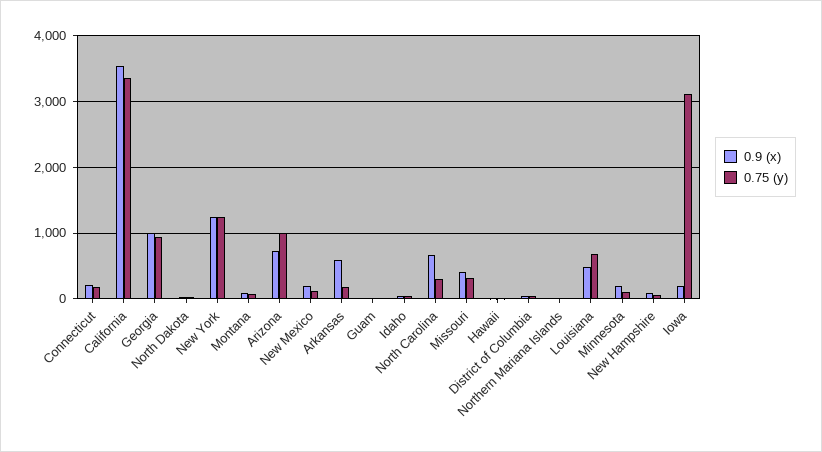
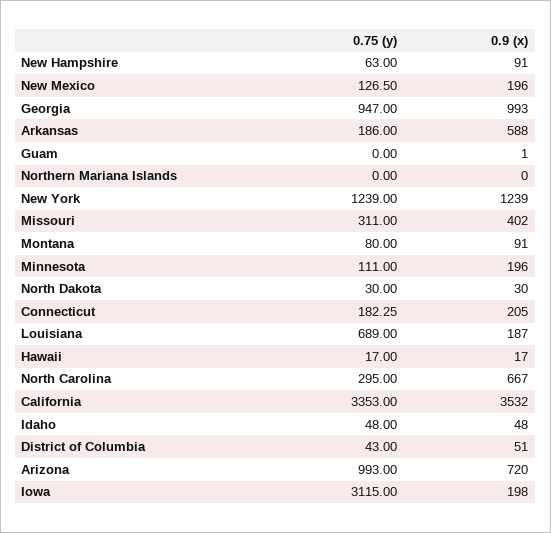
0.9 (x), Louisiana: 500 -> 187

